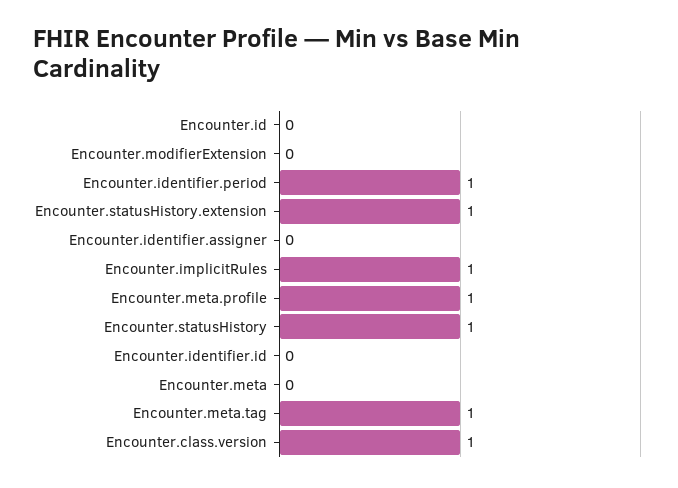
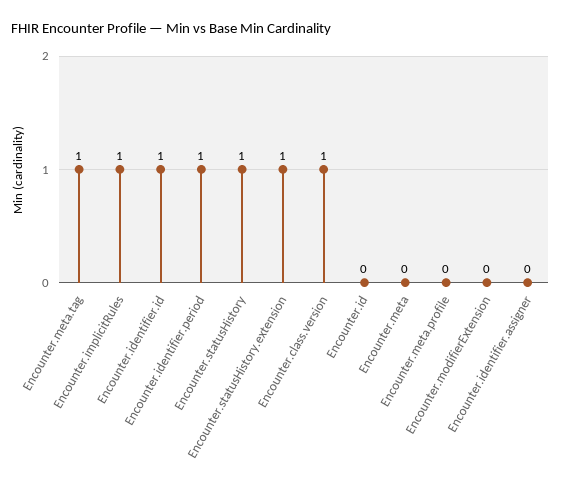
Encounter.meta.profile: 1 -> 0
Encounter.identifier.id: 0 -> 1

